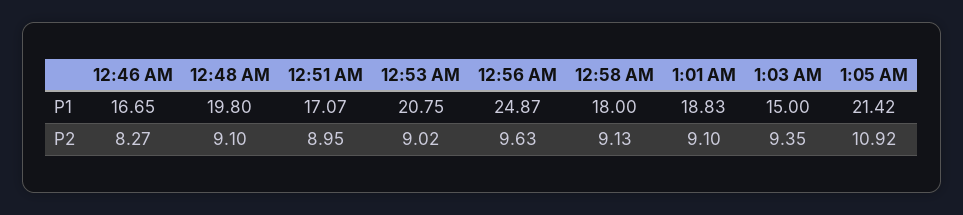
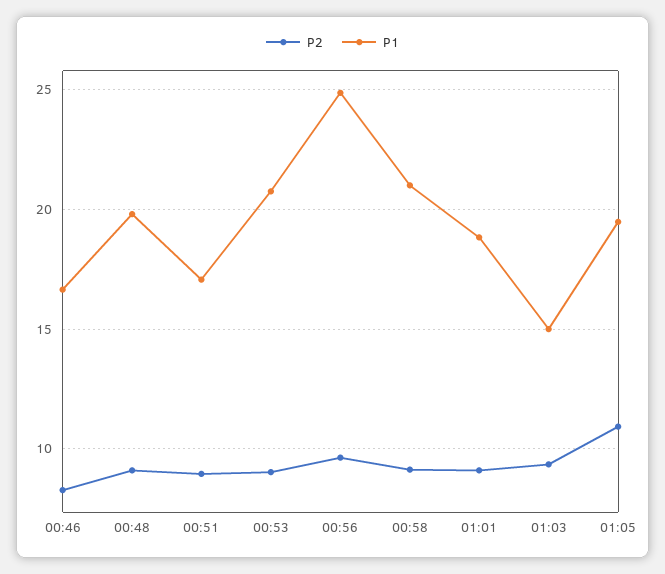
P1, 12:58 AM: 18 -> 21
P1, 1:05 AM: 21.42 -> 19.5

